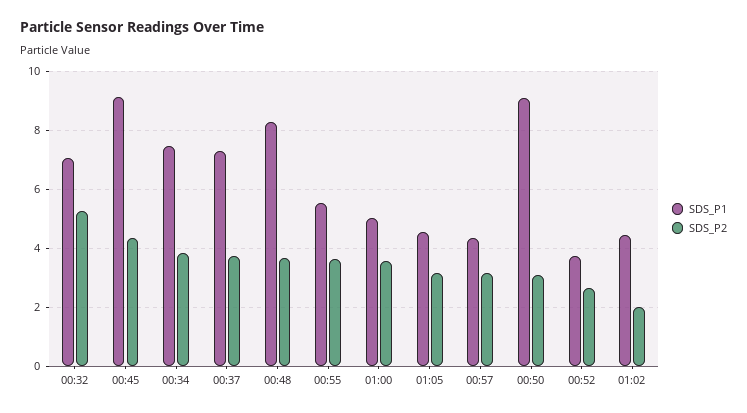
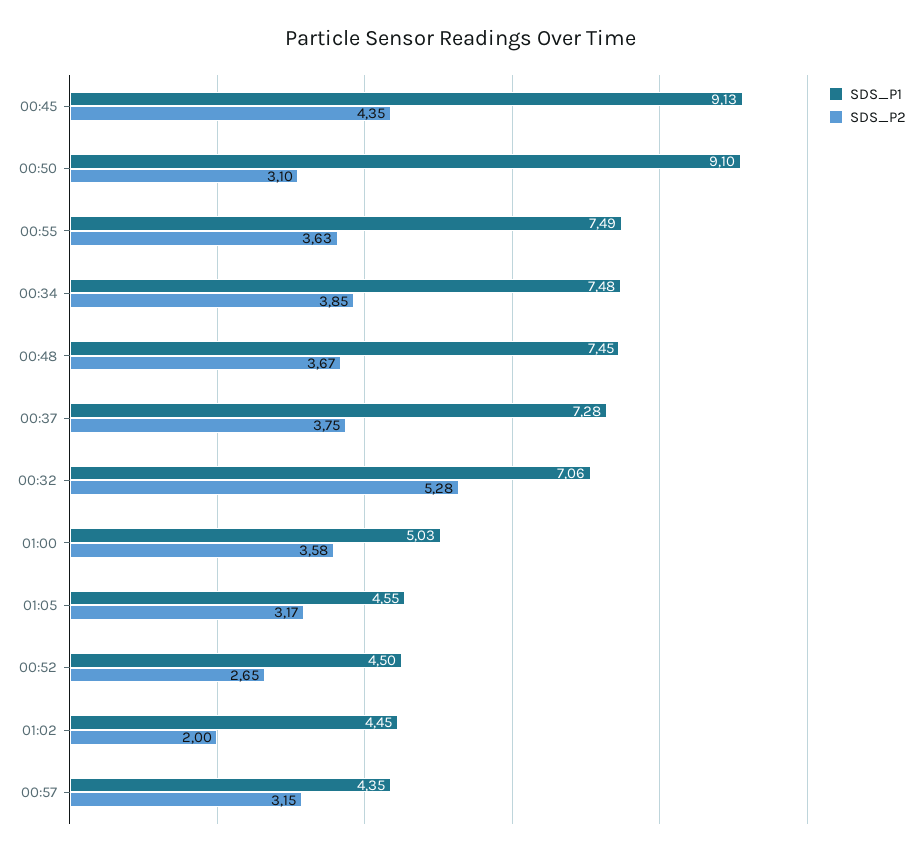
SDS_P1, 00:48: 8.25 -> 7.45
SDS_P1, 00:55: 5.5 -> 7.49
SDS_P1, 00:52: 3.75 -> 4.5

